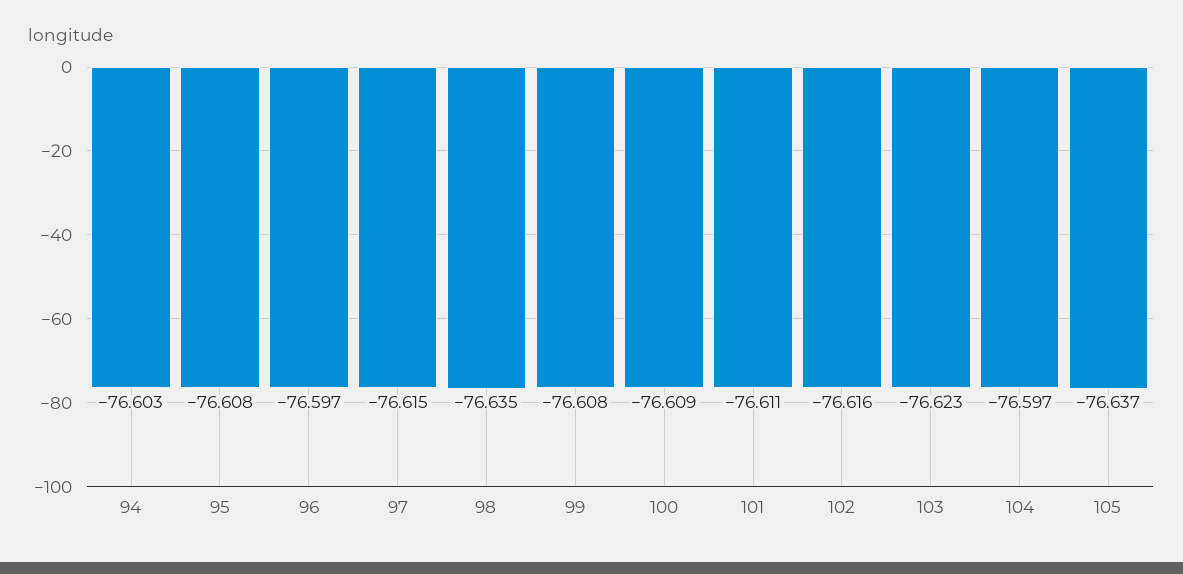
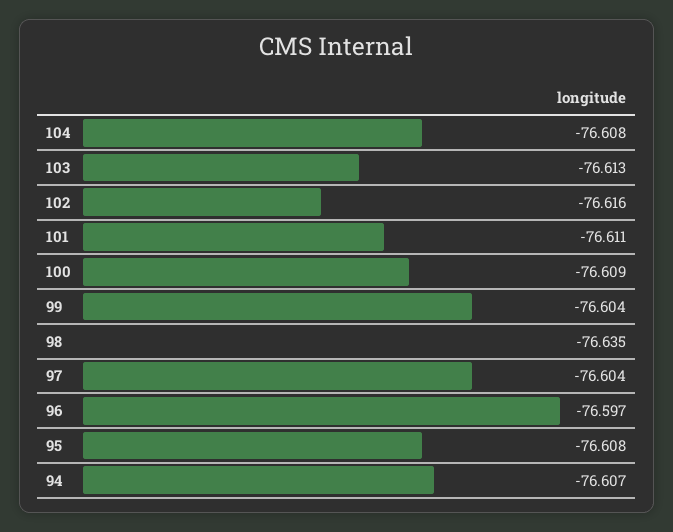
94: -76.603 -> -76.607
97: -76.615 -> -76.604
99: -76.608 -> -76.604
103: -76.623 -> -76.613
104: -76.597 -> -76.608
105: -76.637 -> none

